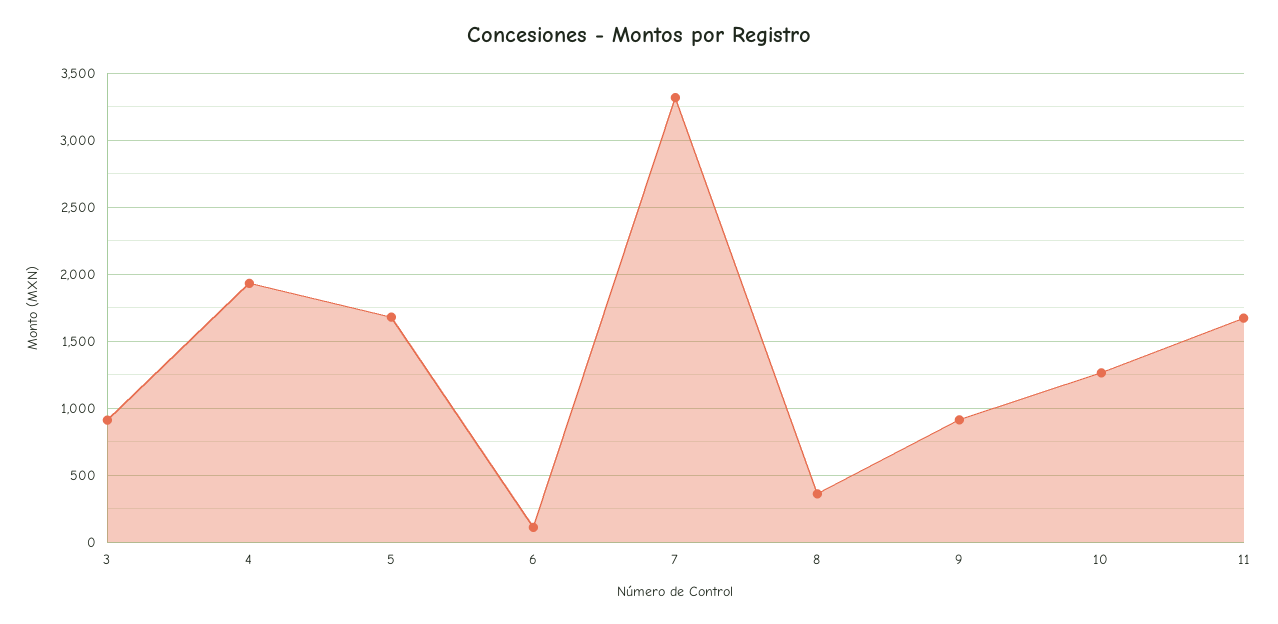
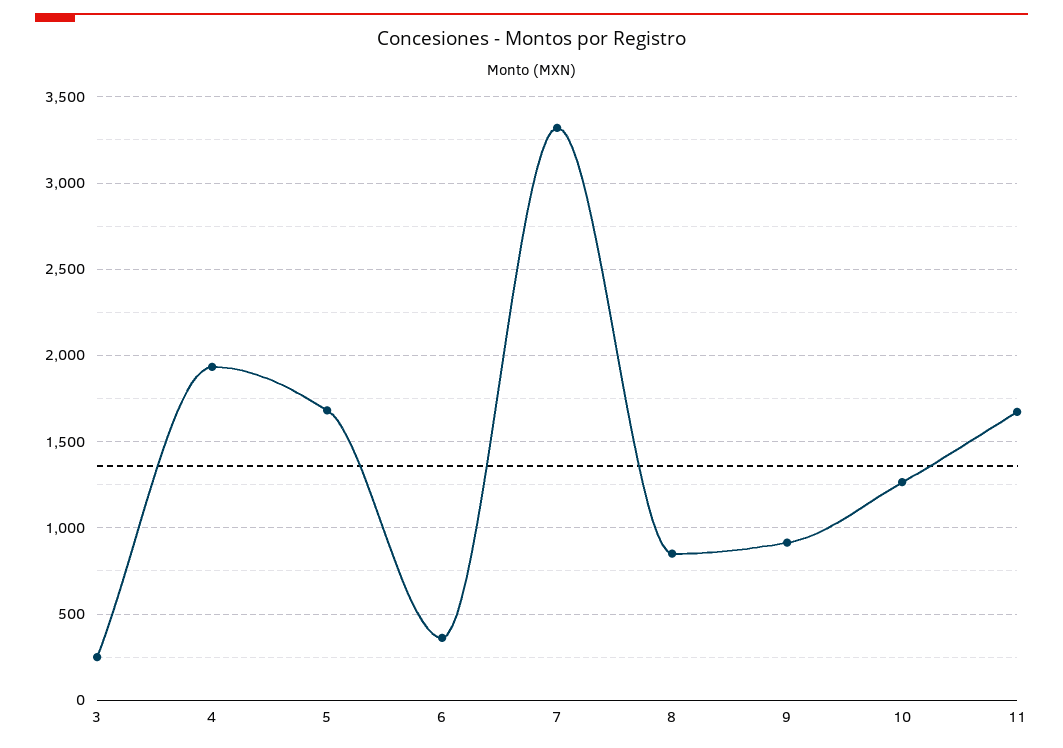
3: 900 -> 250
6: 100 -> 350
8: 350 -> 850

